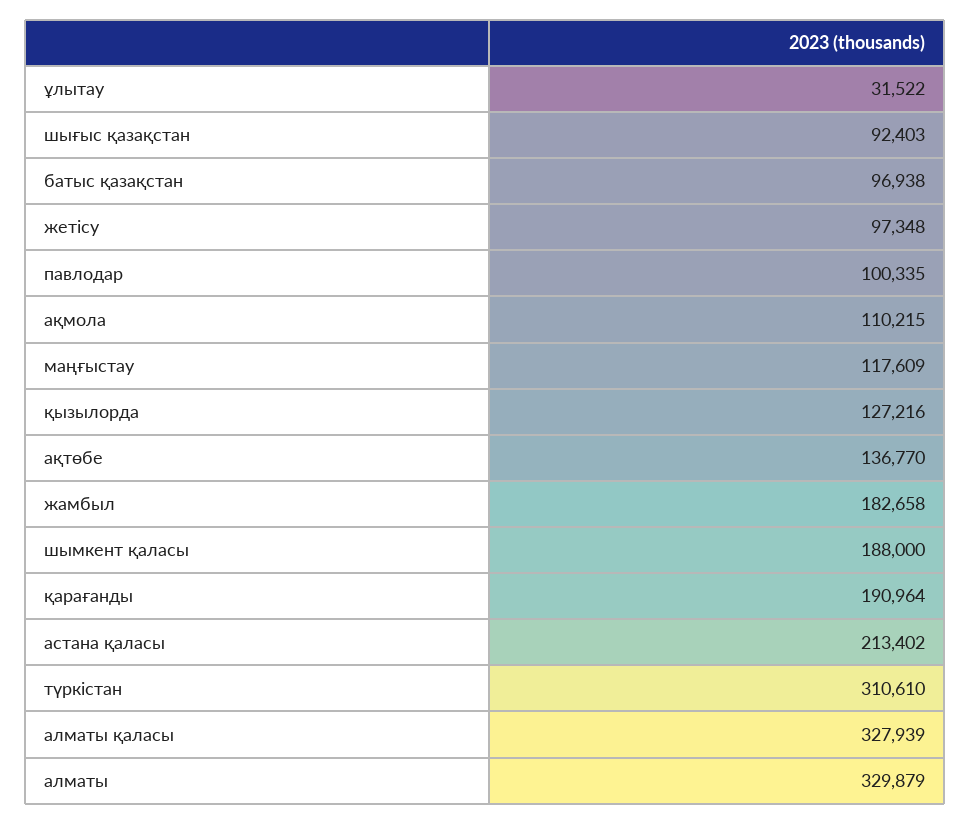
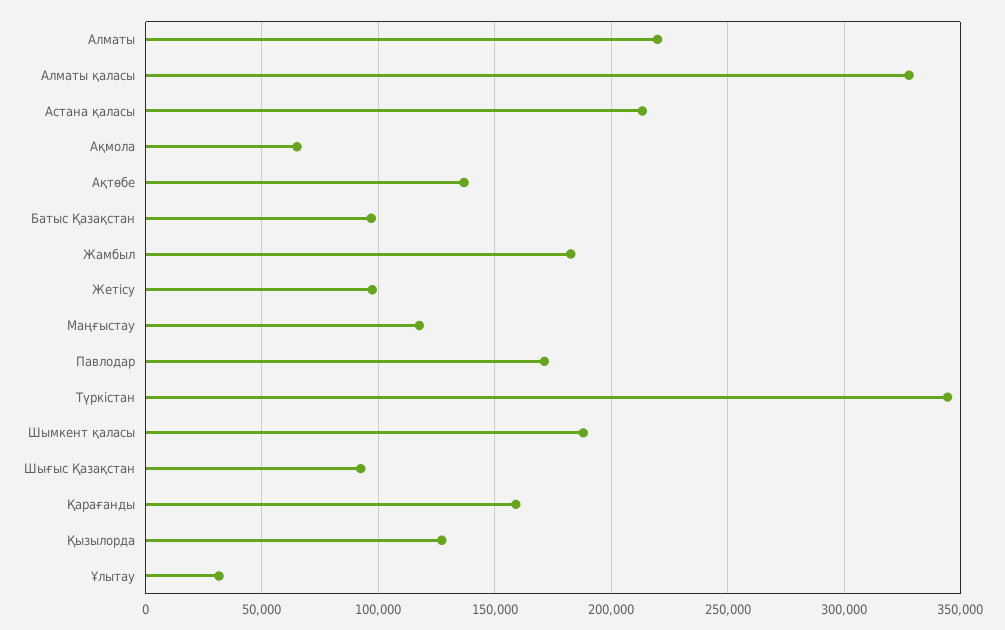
павлодар: 100335 -> 170000
ақмола: 110215 -> 65000
қарағанды: 190964 -> 160000
түркістан: 310610 -> 345000
алматы: 329879 -> 220000

